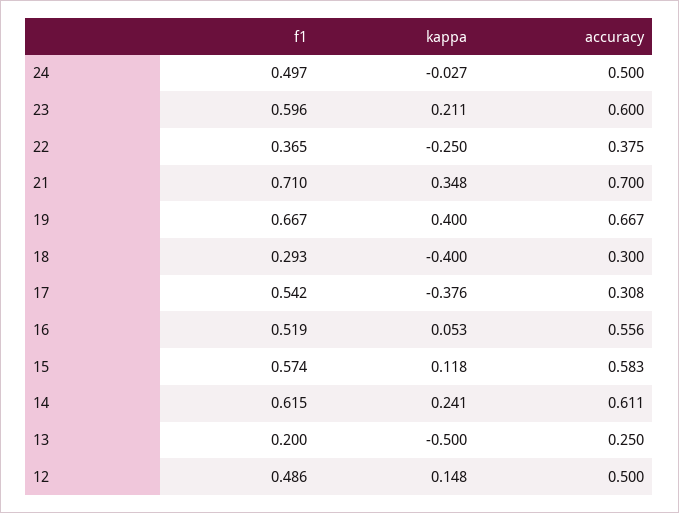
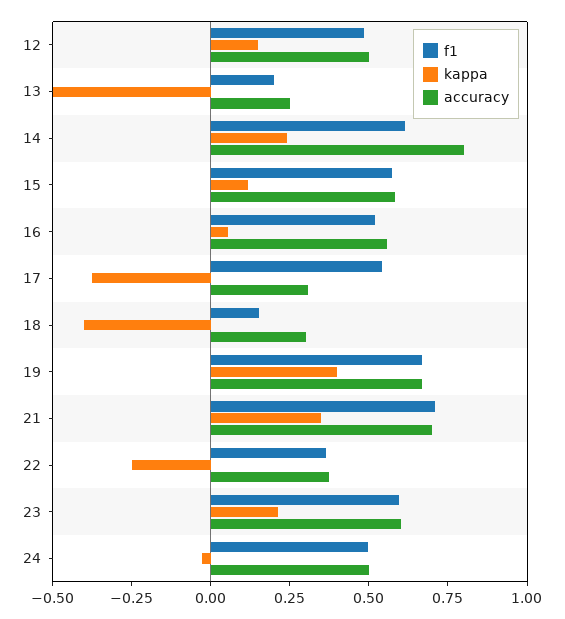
f1, 18: 0.293 -> 0.15
accuracy, 14: 0.611 -> 0.8

